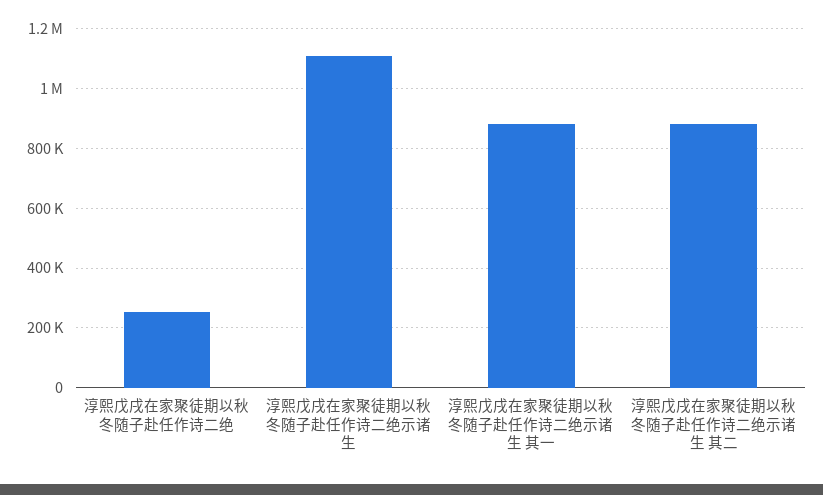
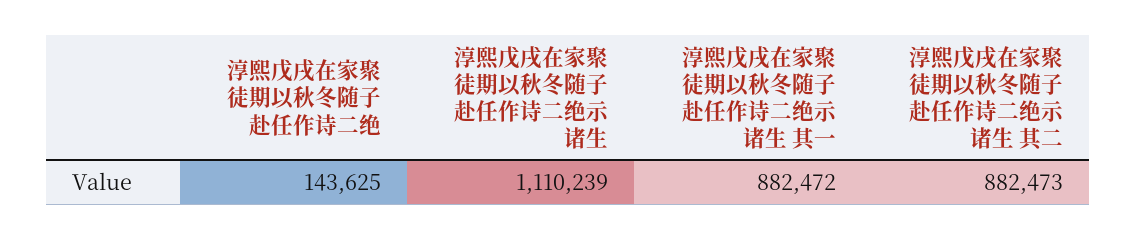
淳熙戊戌在家聚徒期以秋冬随子赴任作诗二绝: 250000 -> 143625

